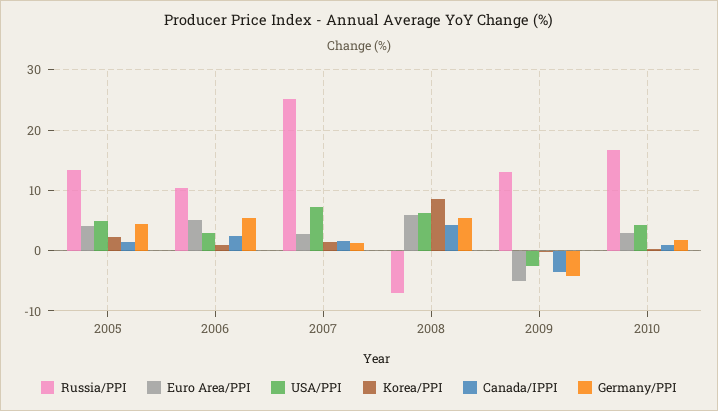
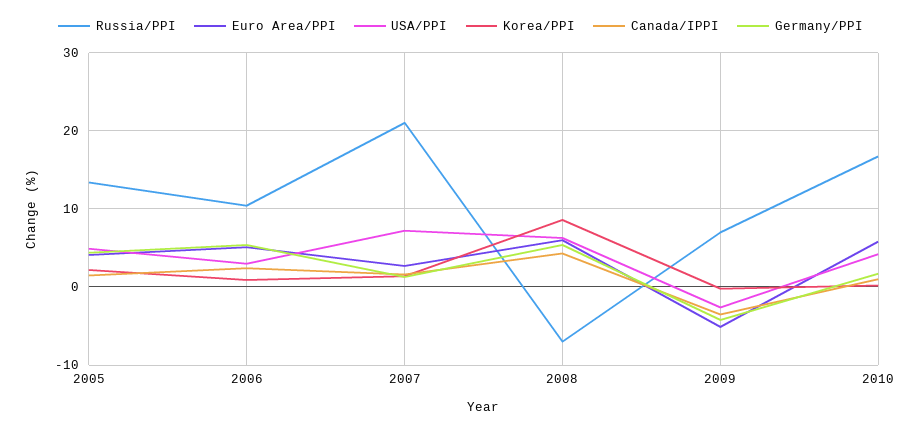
Russia/PPI, 2007: 25 -> 21
Russia/PPI, 2009: 13 -> 7
Euro Area/PPI, 2010: 3 -> 6

